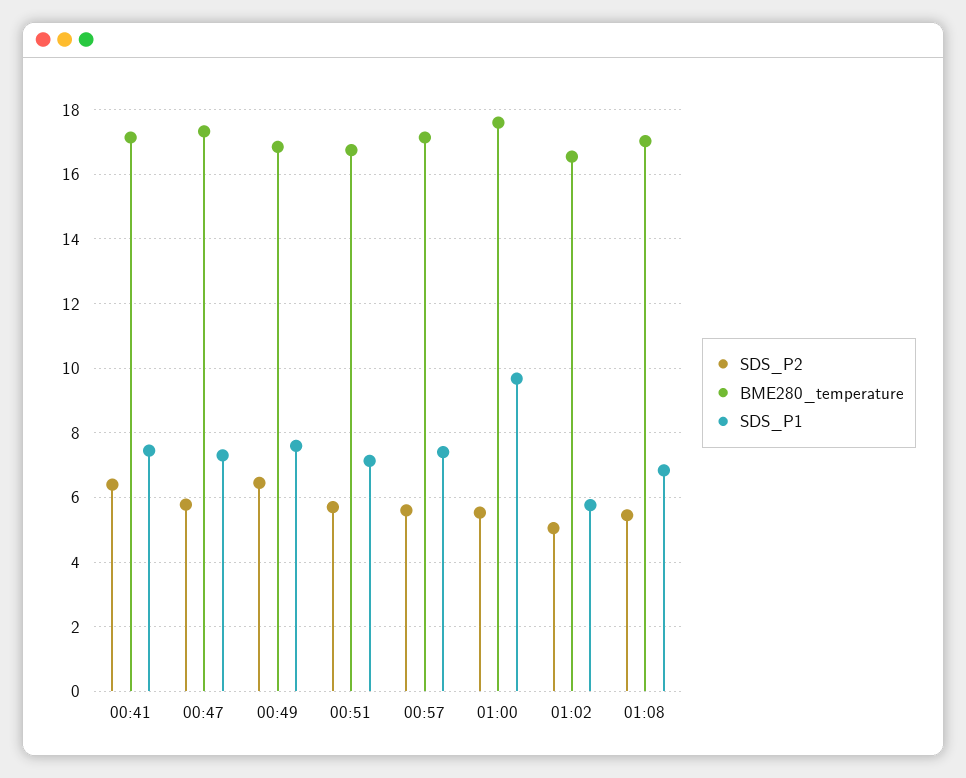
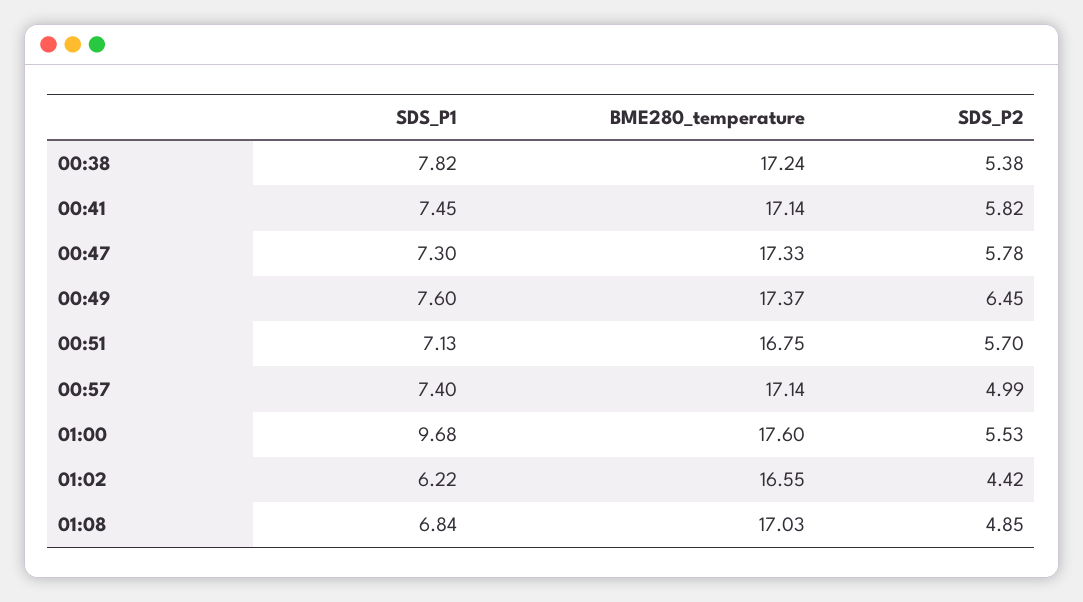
SDS_P2, 00:41: 6.4 -> 5.82
BME280_temperature, 00:49: 16.8 -> 17.37
SDS_P2, 00:57: 5.6 -> 4.99
SDS_P2, 01:02: 5 -> 4.42
SDS_P1, 01:02: 5.8 -> 6.22
SDS_P2, 01:08: 5.4 -> 4.85
SDS_P1, 00:38: none -> 7.82
BME280_temperature, 00:38: none -> 17.24
SDS_P2, 00:38: none -> 5.38

